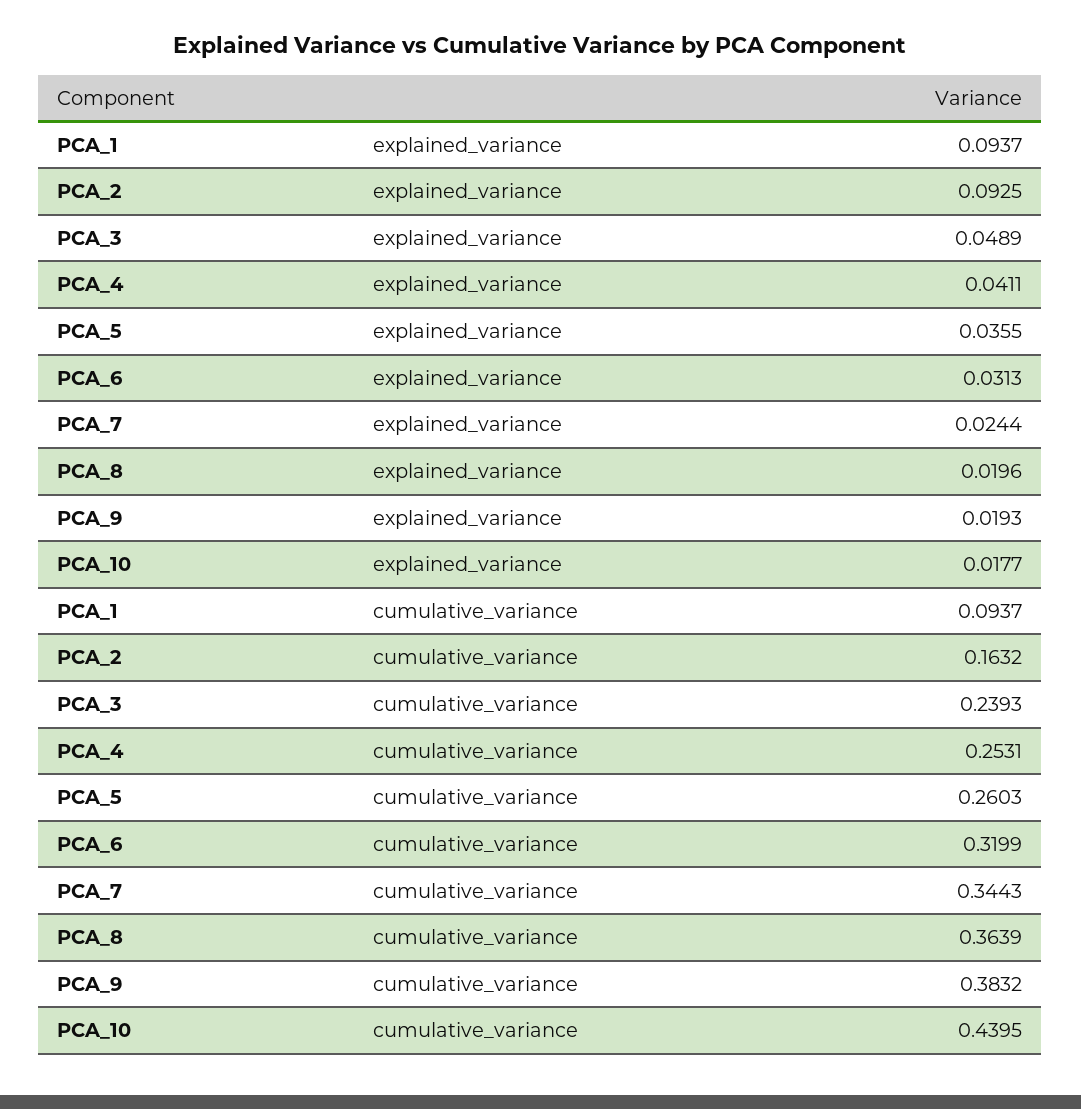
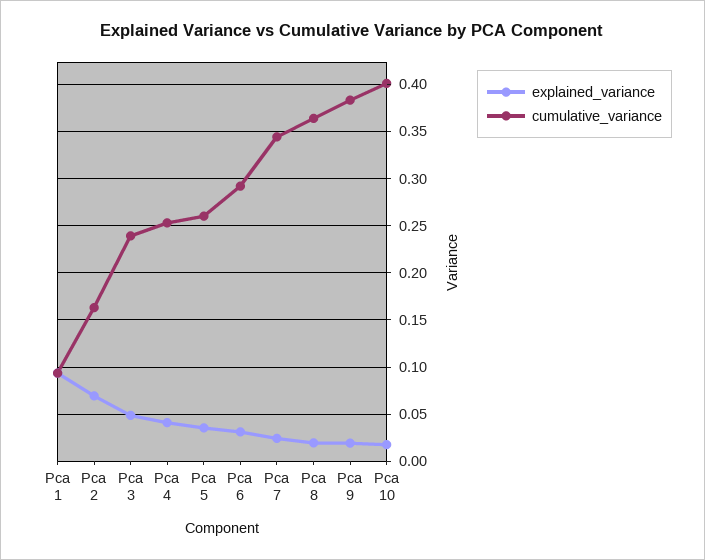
explained_variance, PCA_2: 0.0925 -> 0.07
cumulative_variance, PCA_6: 0.3199 -> 0.29
cumulative_variance, PCA_10: 0.4395 -> 0.4

